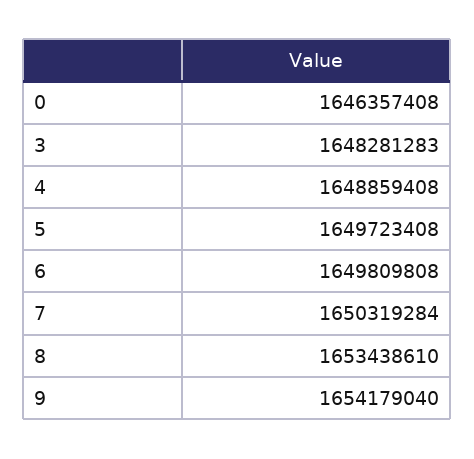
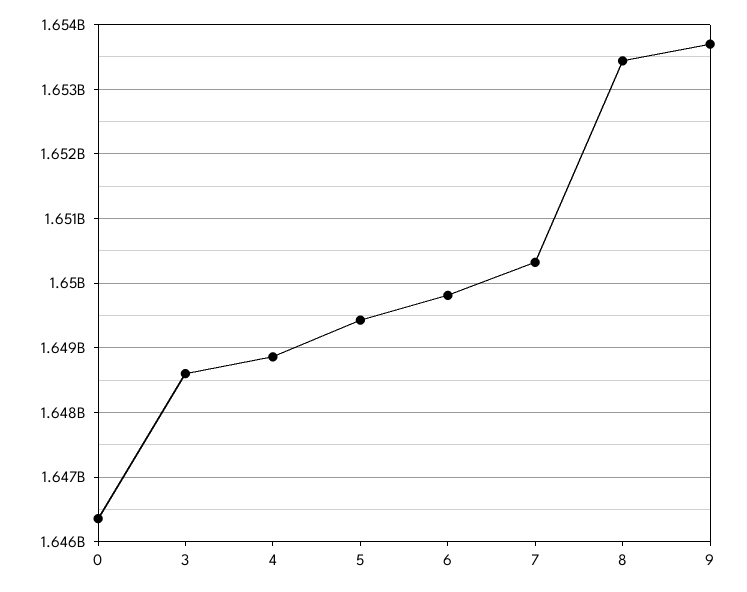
3: 1648281283 -> 1648600000
5: 1649723408 -> 1649400000
9: 1654179040 -> 1653700000

